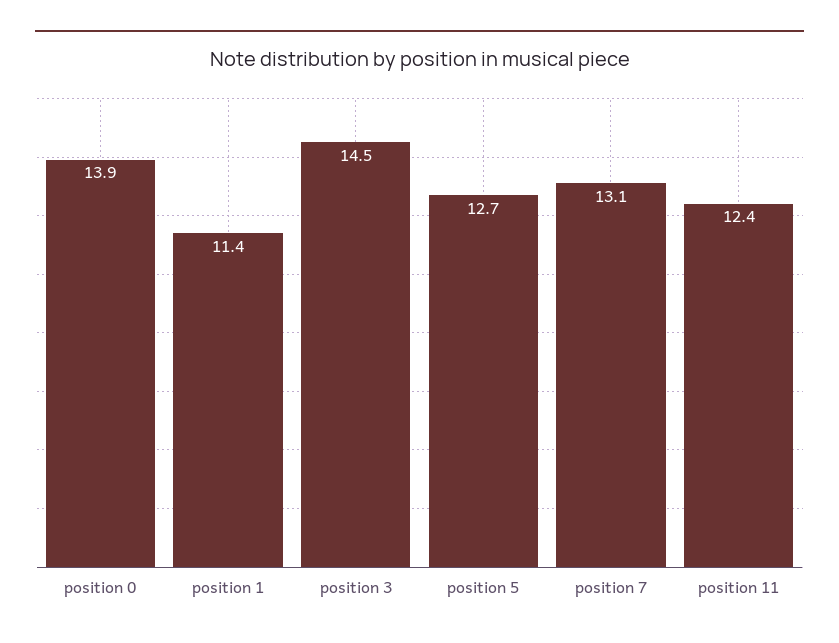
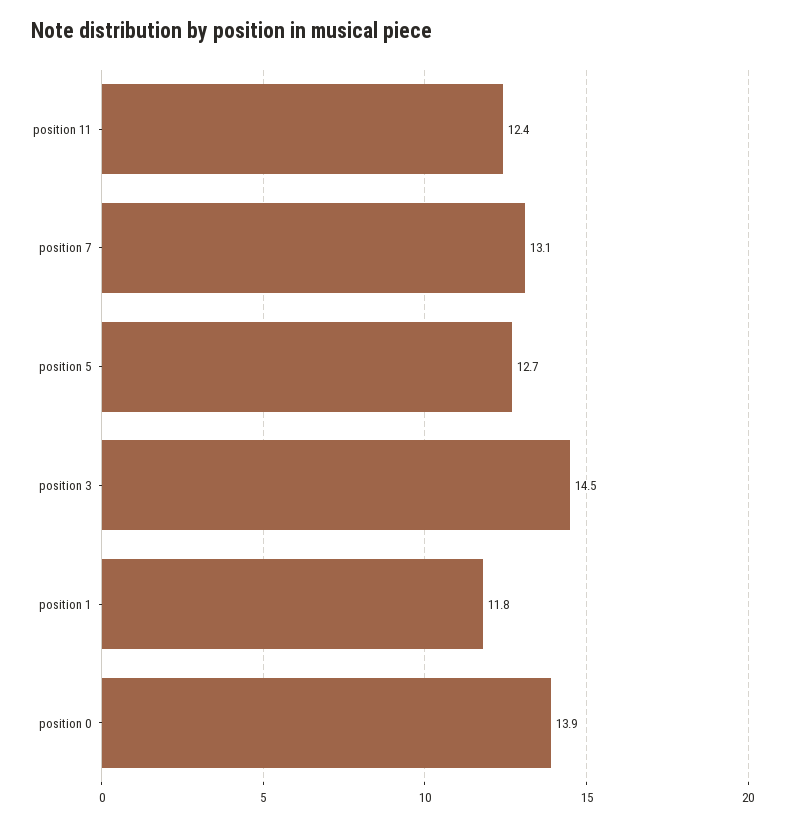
position 1: 11.4 -> 11.8

